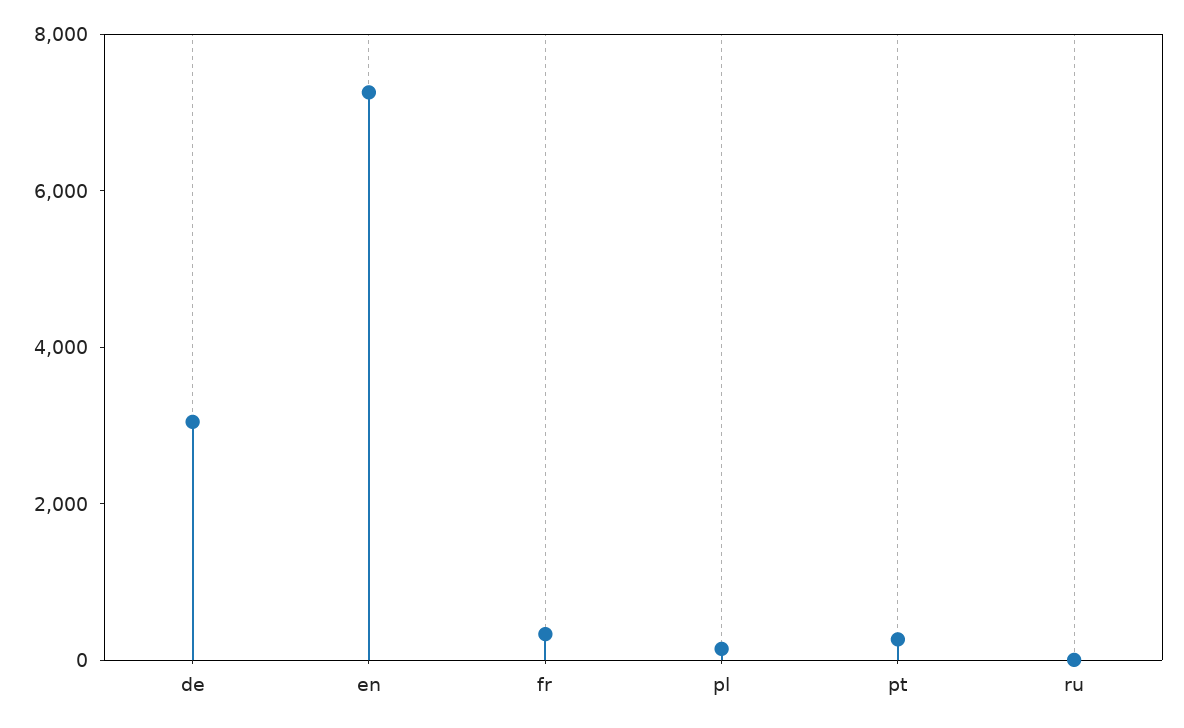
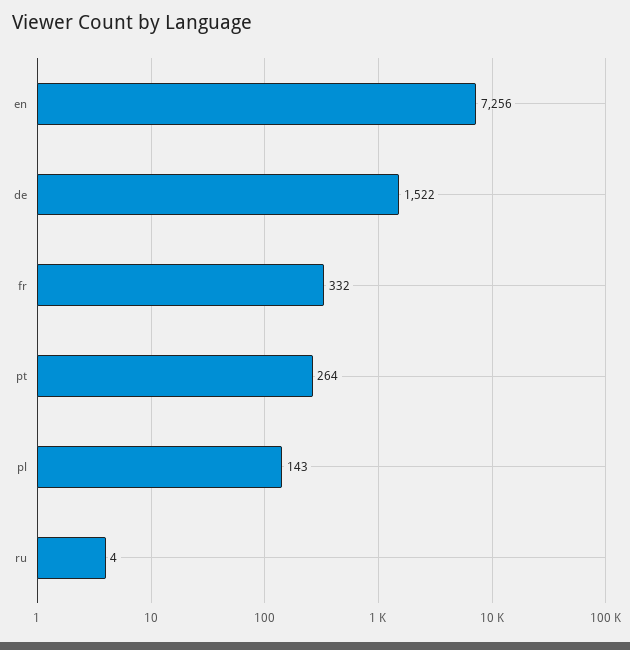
de: 3000 -> 1522

